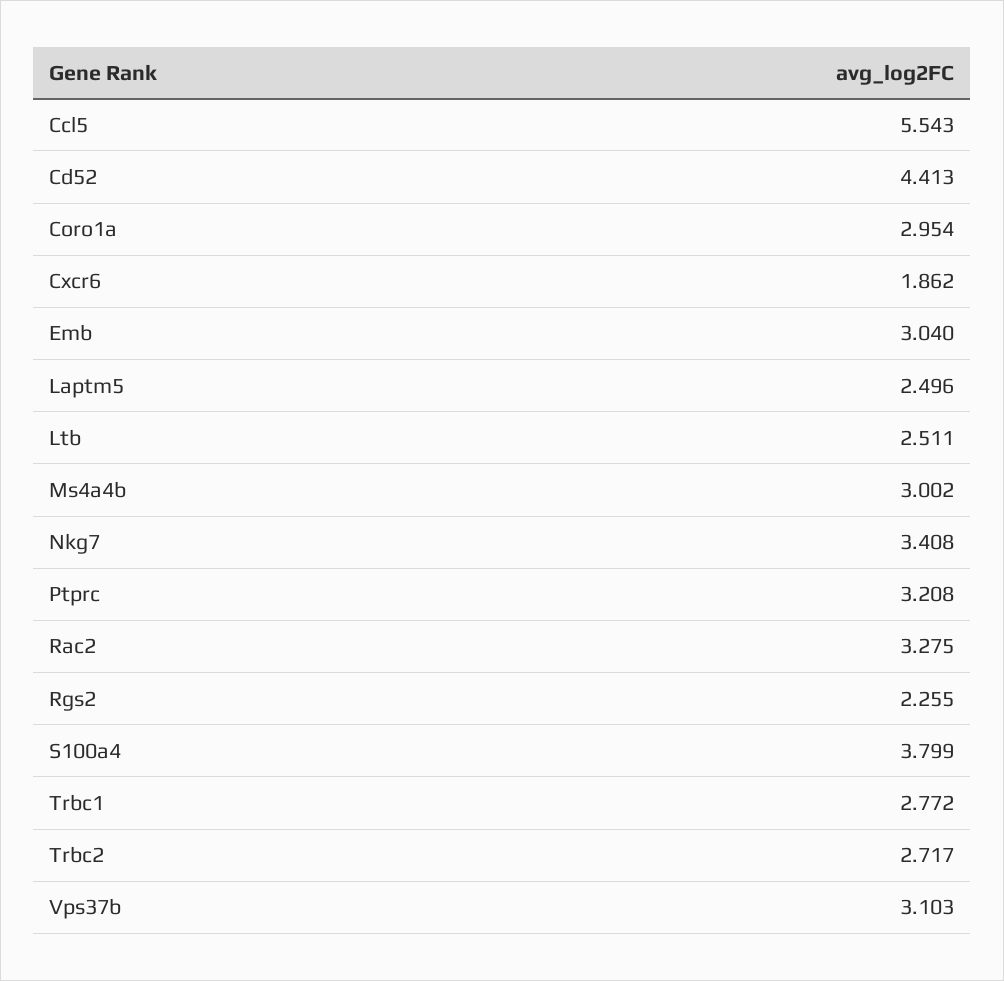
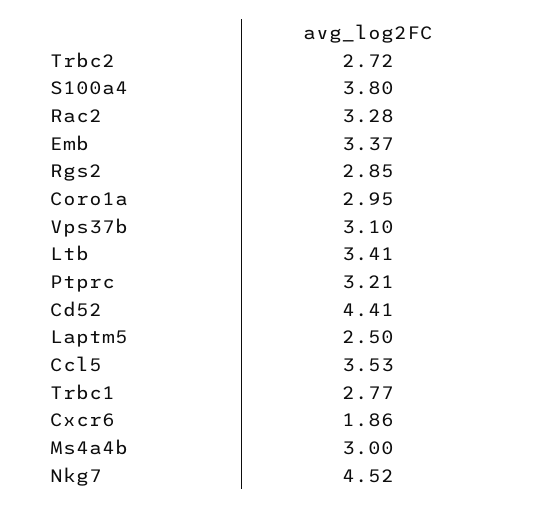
Ccl5: 5.543 -> 3.53
Emb: 3.04 -> 3.37
Ltb: 2.511 -> 3.41
Nkg7: 3.408 -> 4.52
Rgs2: 2.255 -> 2.85

